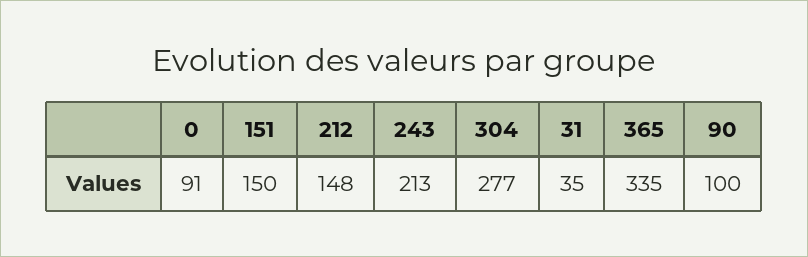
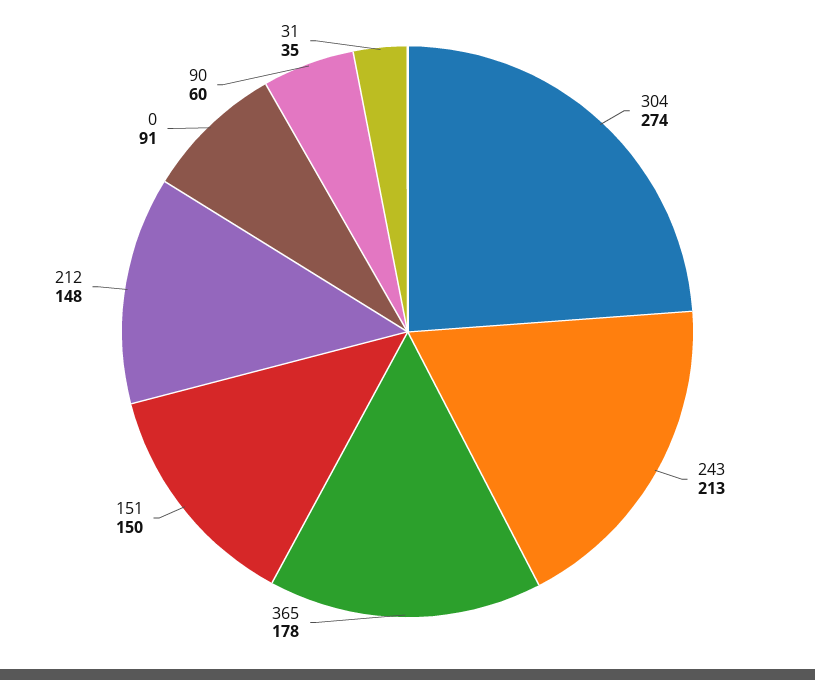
304: 277 -> 274
365: 335 -> 178
90: 100 -> 60

